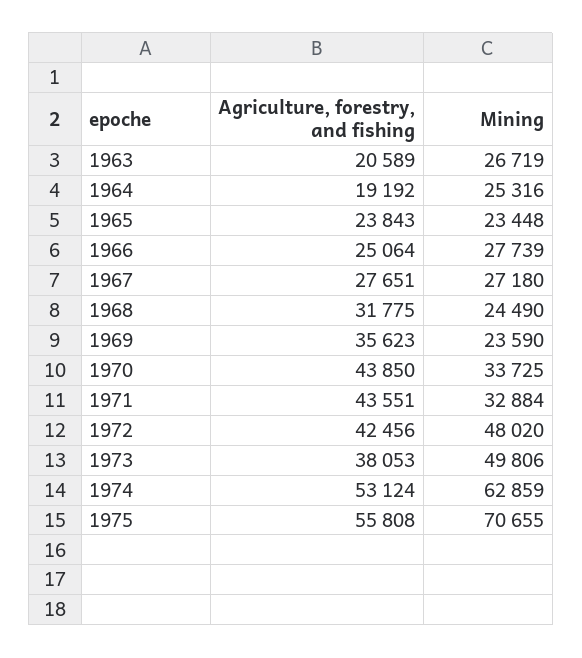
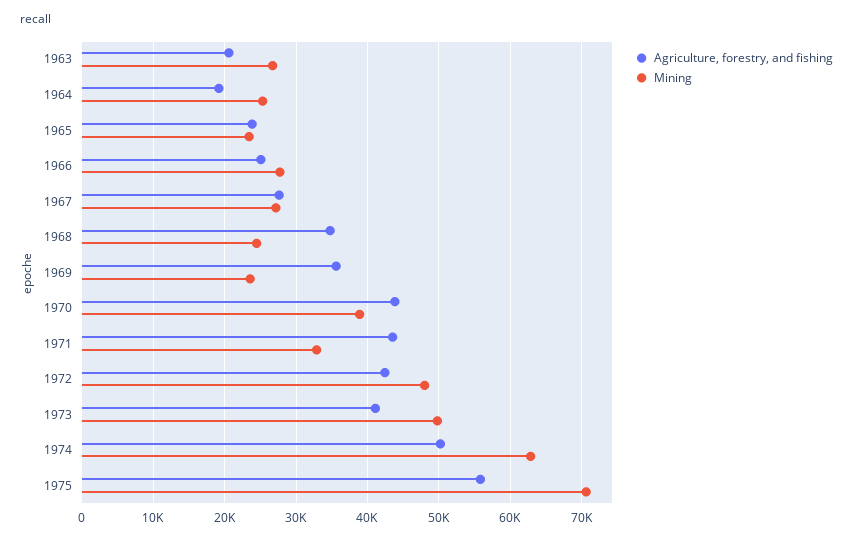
Agriculture, forestry, and fishing, 1968: 31775 -> 35000
Mining, 1970: 33725 -> 39000
Agriculture, forestry, and fishing, 1973: 38053 -> 41000
Agriculture, forestry, and fishing, 1974: 53124 -> 50000

